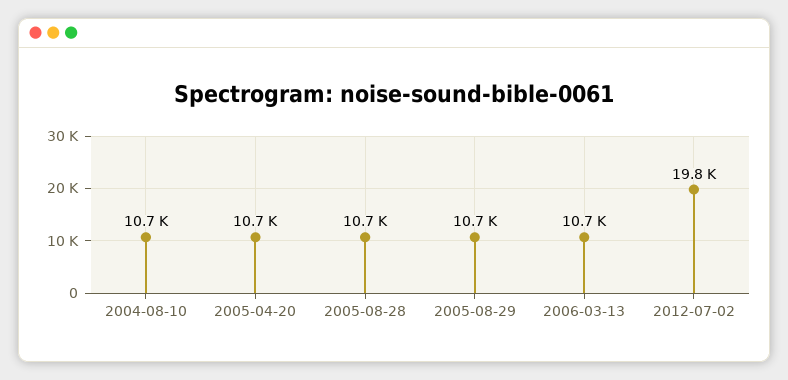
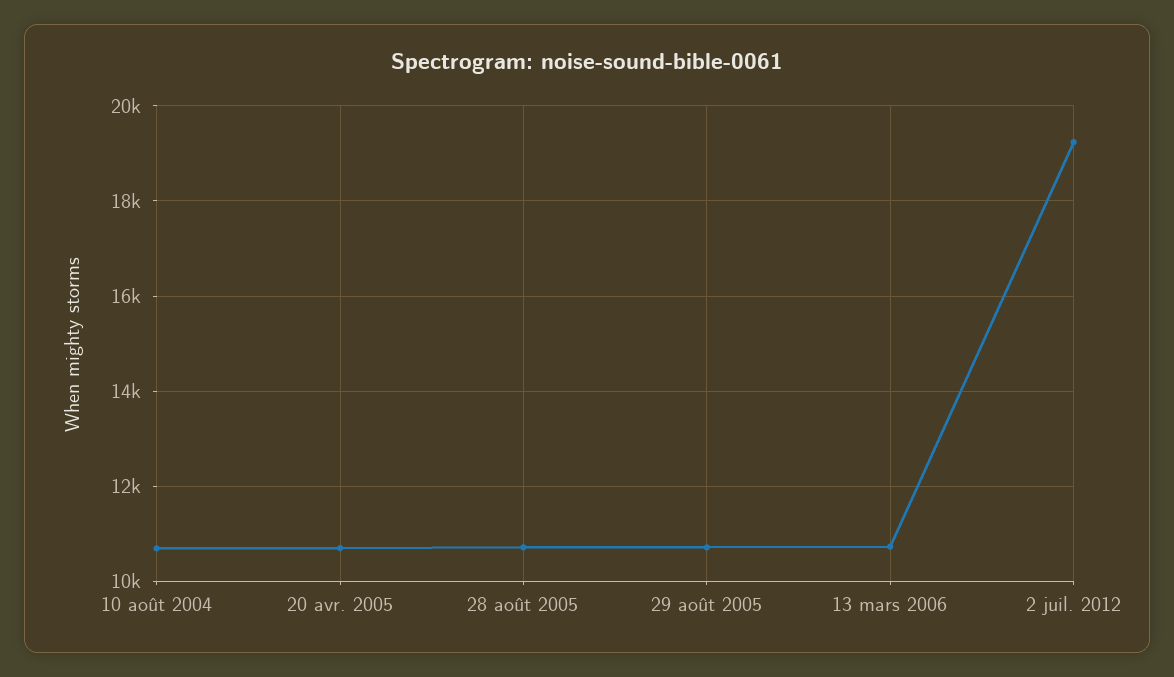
2012-07-02: 19800 -> 19200

